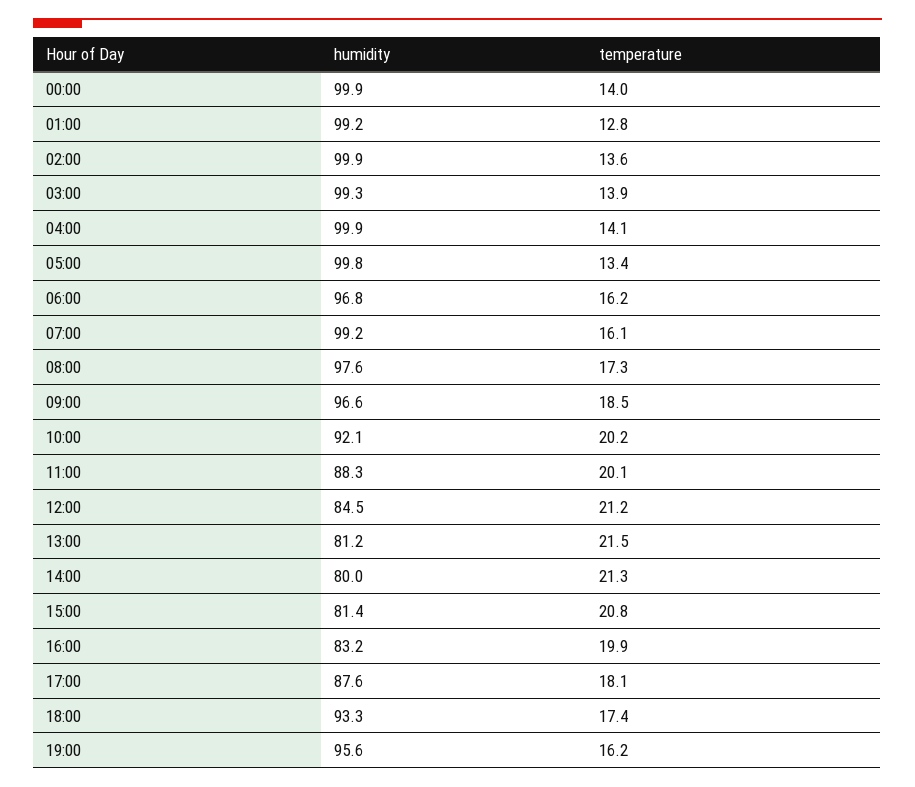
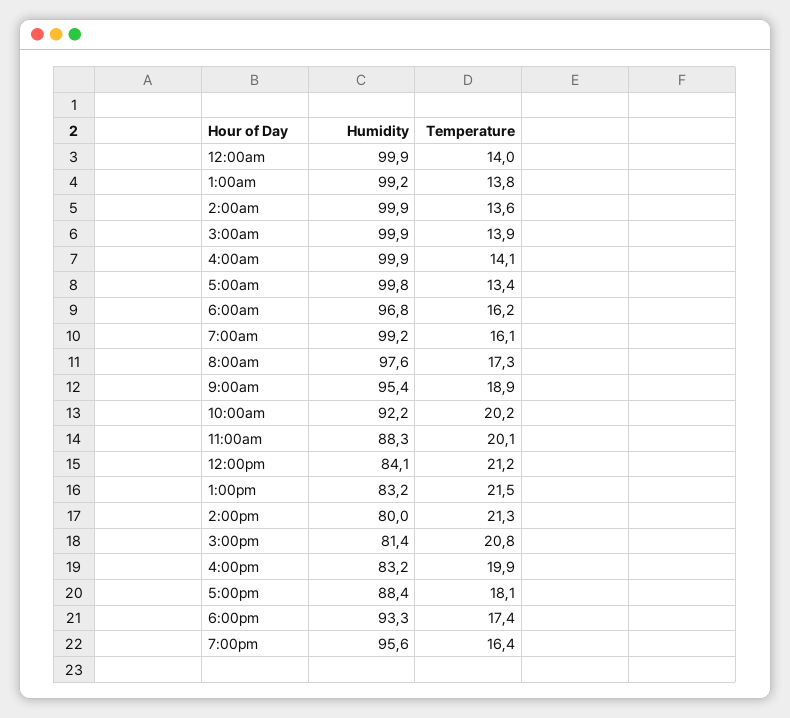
temperature, 01:00: 12.8 -> 13.8
humidity, 03:00: 99.3 -> 99.9
humidity, 09:00: 96.6 -> 95.4
temperature, 09:00: 18.5 -> 18.9
humidity, 10:00: 92.1 -> 92.2
humidity, 12:00: 84.5 -> 84.1
humidity, 13:00: 81.2 -> 83.2
humidity, 17:00: 87.6 -> 88.4
temperature, 19:00: 16.2 -> 16.4

